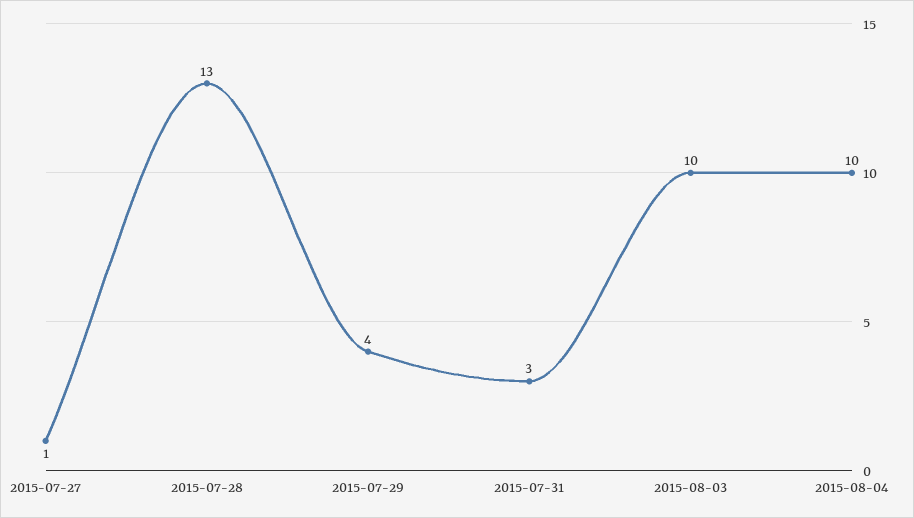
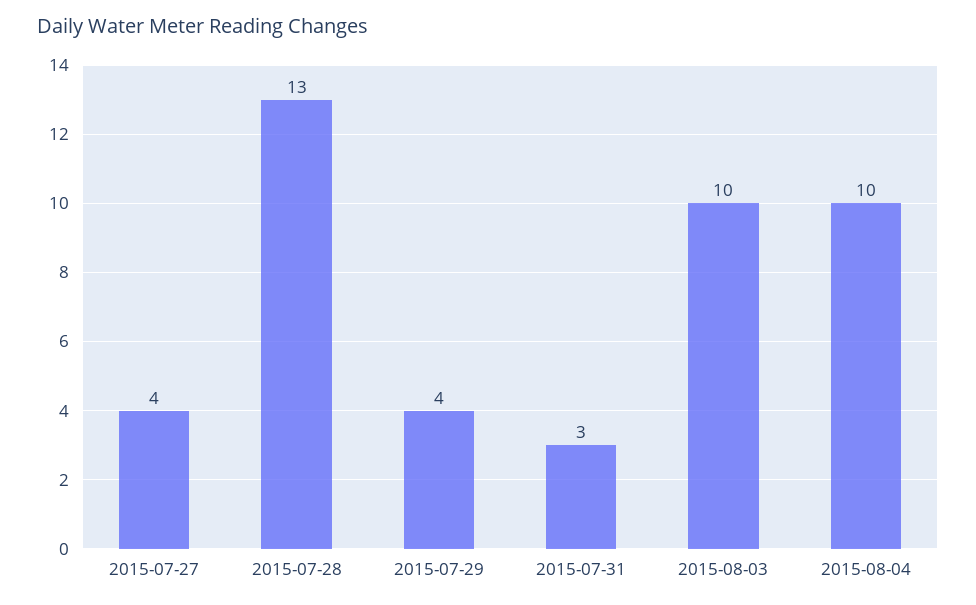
2015-07-27: 1 -> 4

